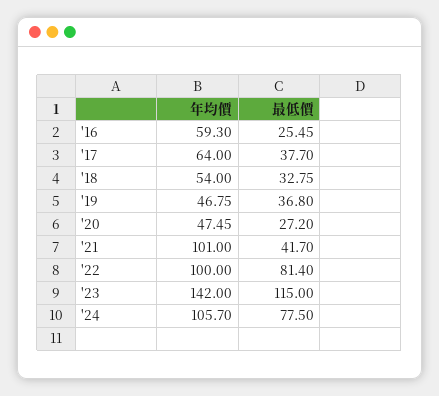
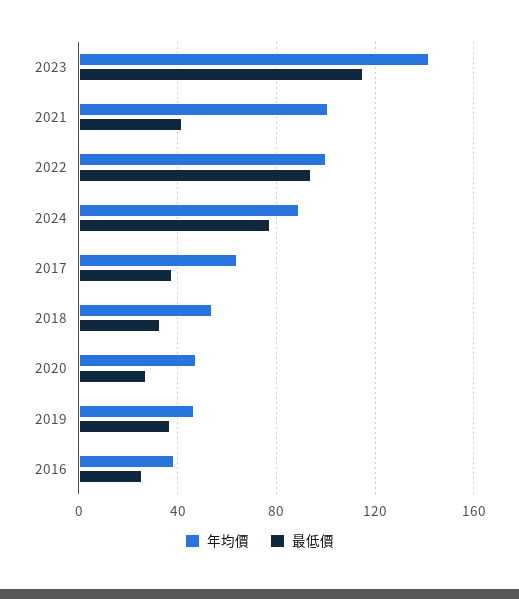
年均價, '16: 59.3 -> 40
最低價, '22: 81.4 -> 95
年均價, '24: 105.7 -> 90

